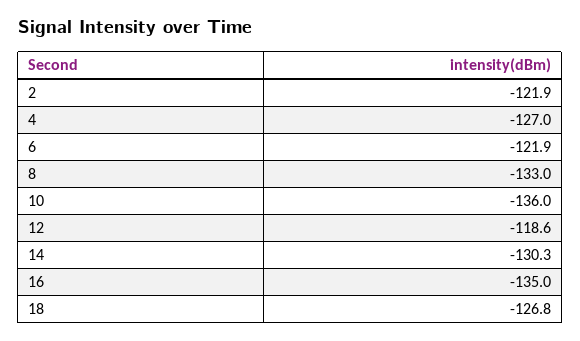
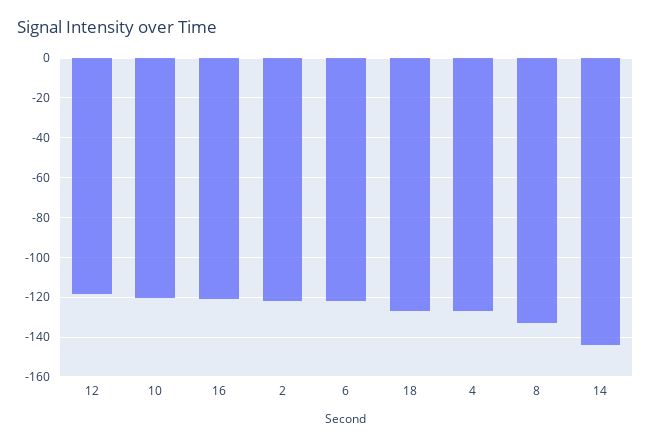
10: -136 -> -120
14: -130.3 -> -145
16: -135 -> -120

